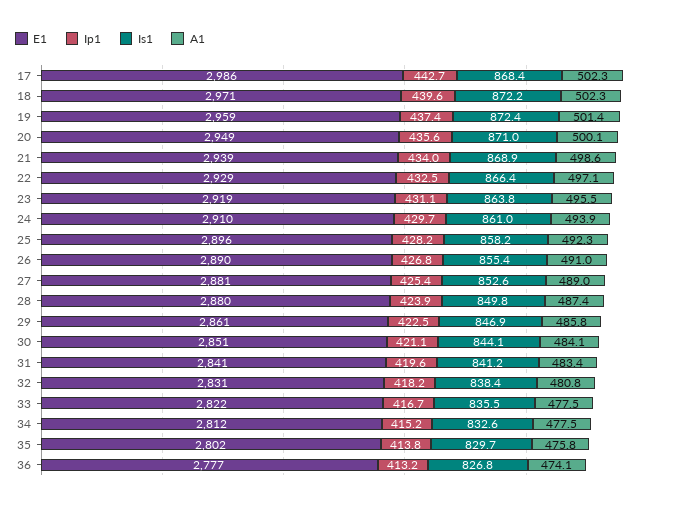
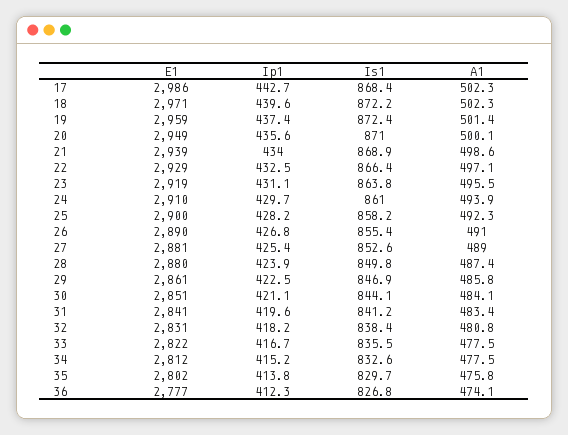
E1, 25: 2896 -> 2900
Ip1, 36: 413.2 -> 412.3

